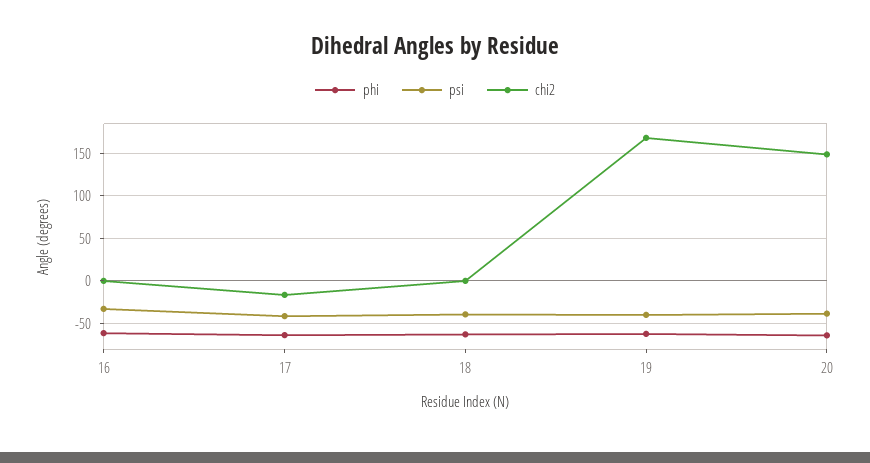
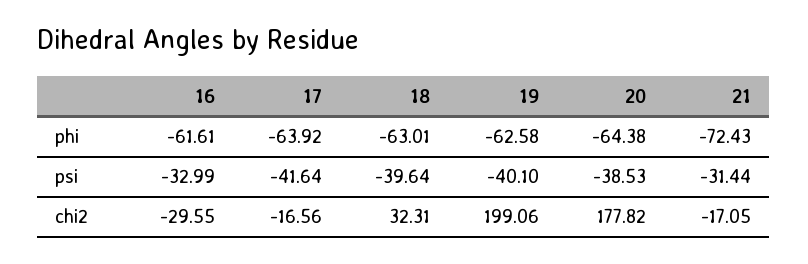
chi2, 16: 0 -> -29.55
chi2, 18: 0 -> 32.31
chi2, 19: 170 -> 199.06
chi2, 20: 150 -> 177.82
phi, 21: none -> -72.43
psi, 21: none -> -31.44
chi2, 21: none -> -17.05

